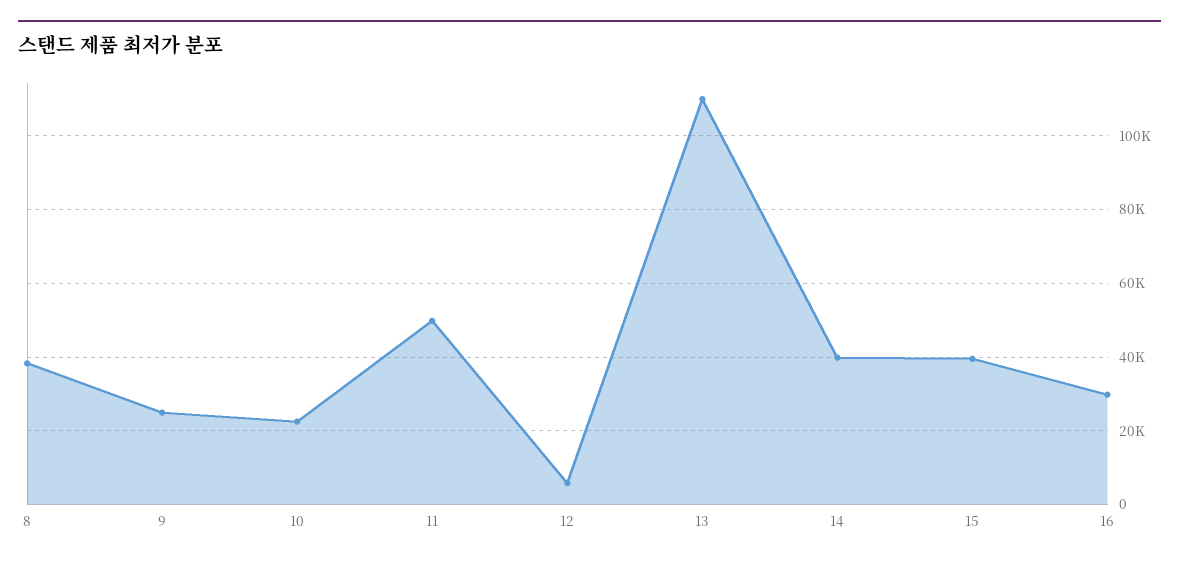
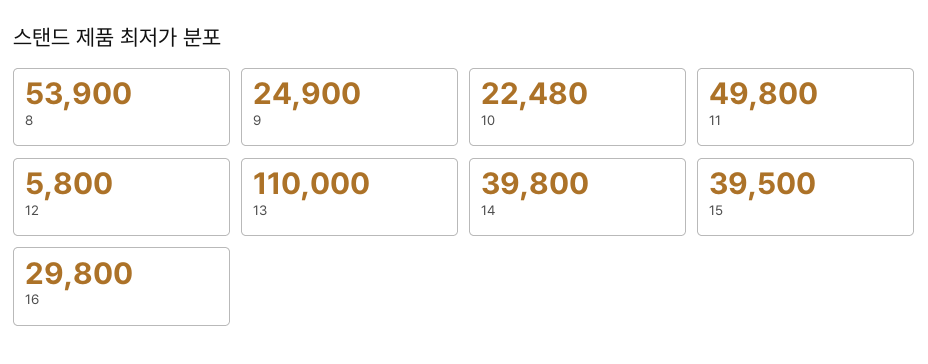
8: 38000 -> 53900

